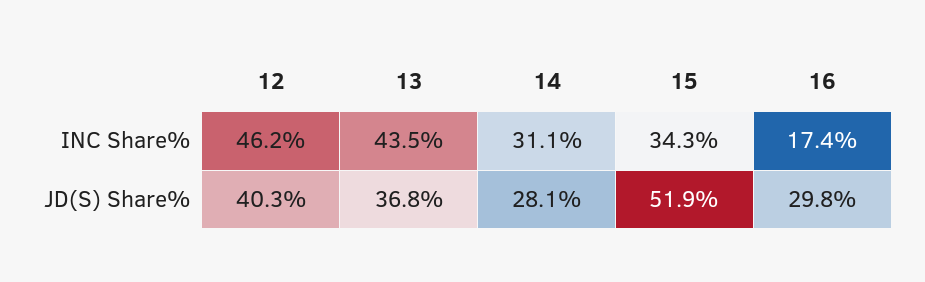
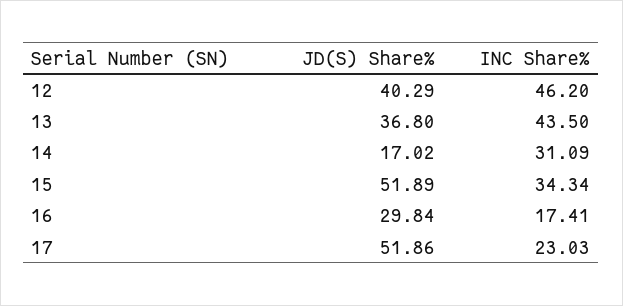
14, JD(S) Share%: 28.1 -> 17.02
17, JD(S) Share%: none -> 51.86
17, INC Share%: none -> 23.03

